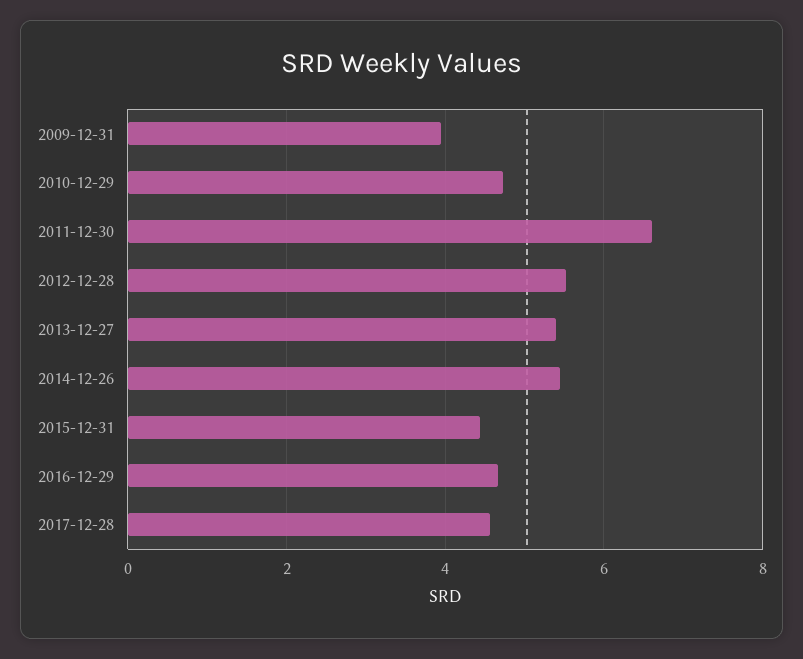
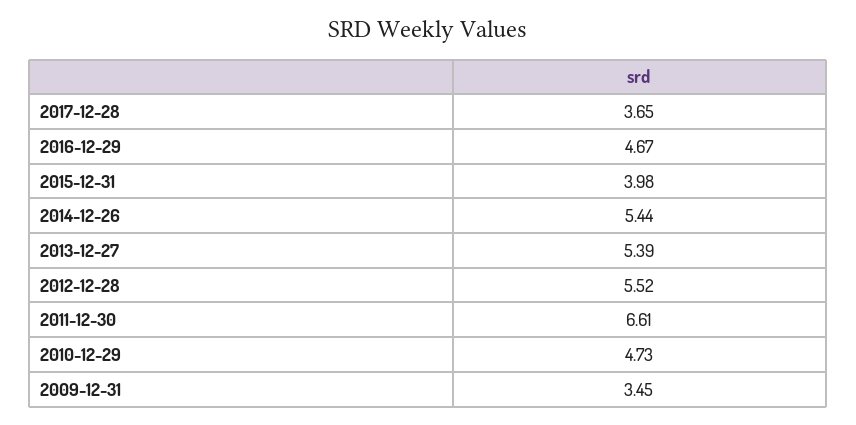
2009-12-31: 4 -> 3.45
2015-12-31: 4.4 -> 3.98
2017-12-28: 4.6 -> 3.65

